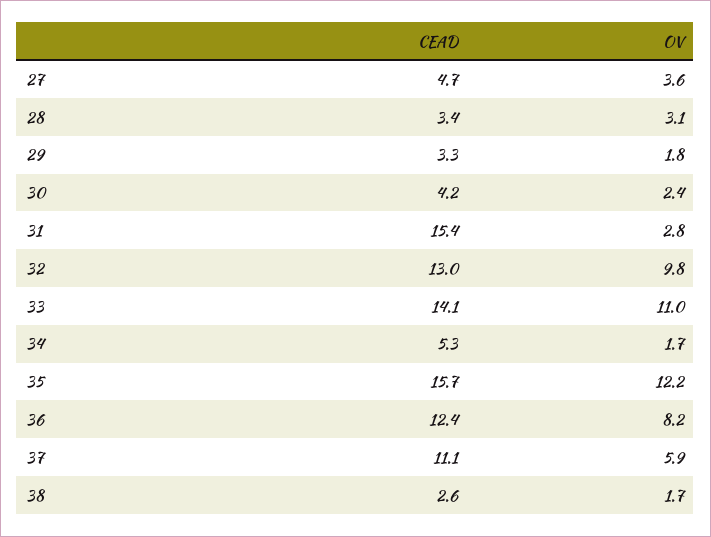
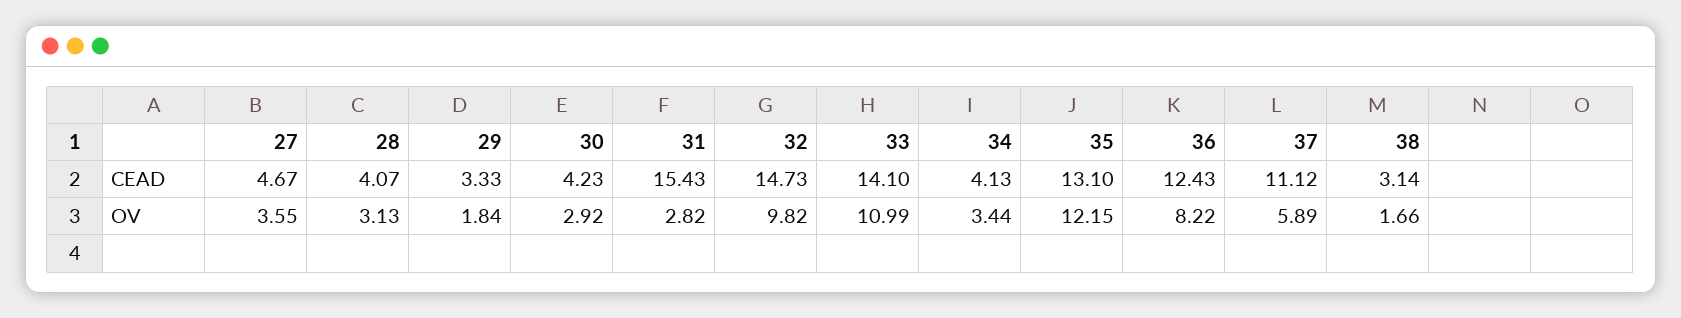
CEAD, 28: 3.4 -> 4.07
OV, 30: 2.4 -> 2.92
CEAD, 32: 13 -> 14.73
CEAD, 34: 5.3 -> 4.13
OV, 34: 1.7 -> 3.44
CEAD, 35: 15.7 -> 13.1
CEAD, 38: 2.6 -> 3.14

